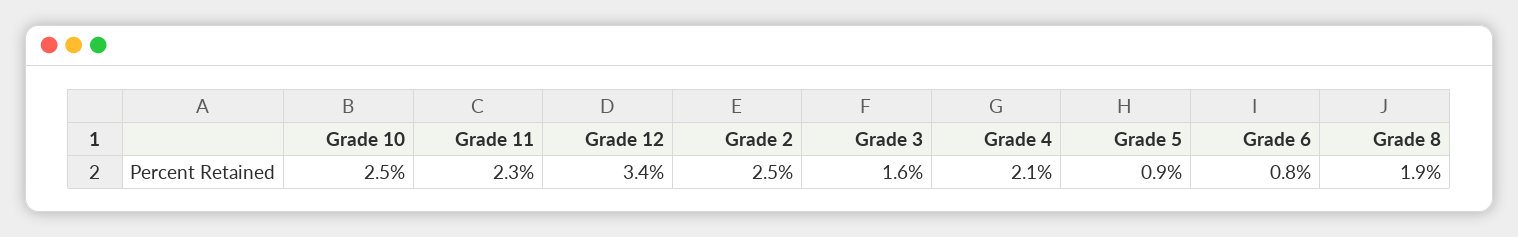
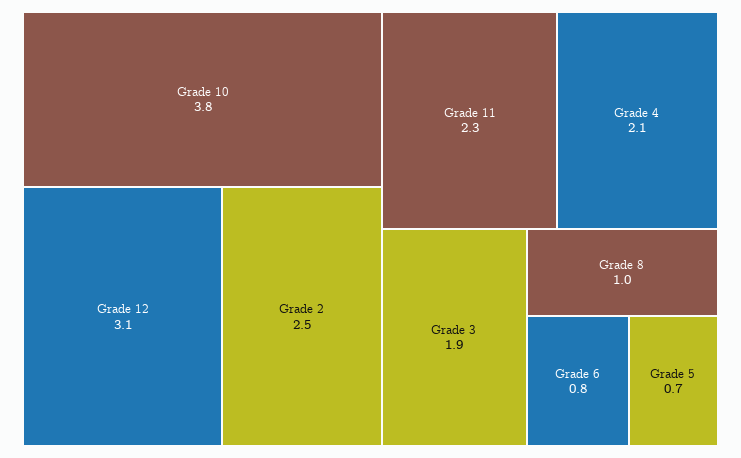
Grade 10: 2.5 -> 3.8
Grade 12: 3.4 -> 3.1
Grade 3: 1.6 -> 1.9
Grade 5: 0.9 -> 0.7
Grade 8: 1.9 -> 1

